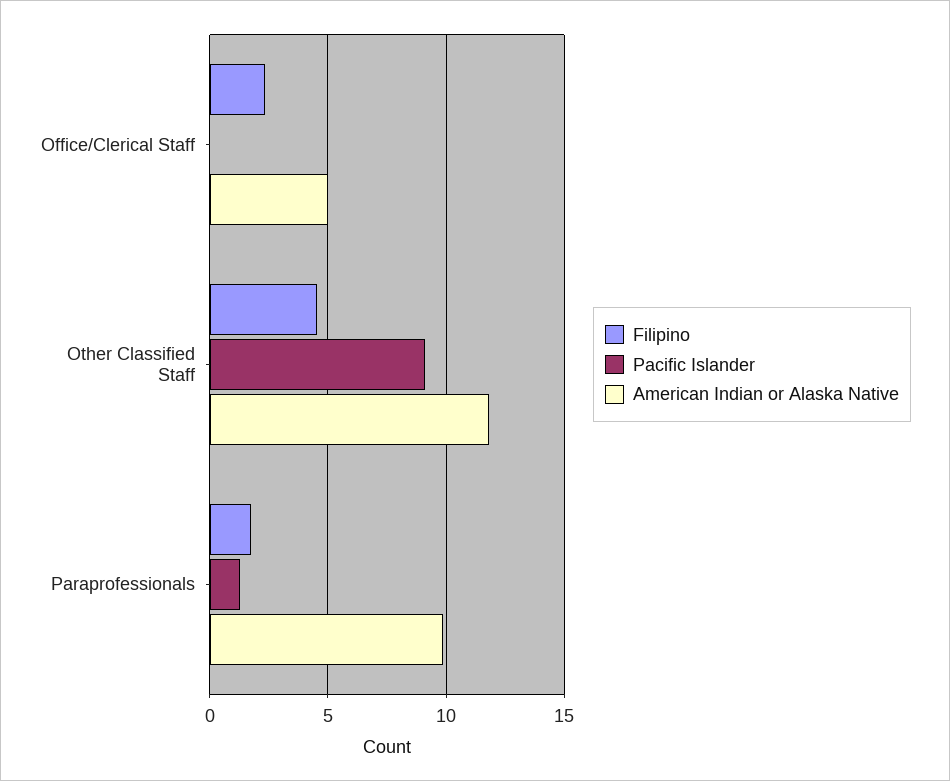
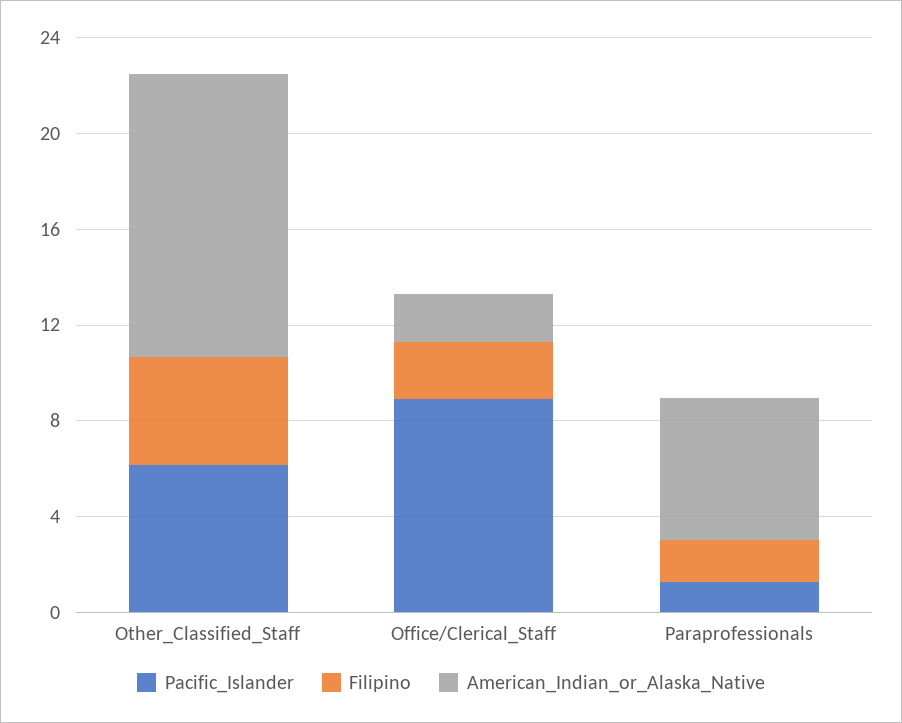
Pacific Islander, Office/Clerical Staff: 0 -> 9
American Indian or Alaska Native, Office/Clerical Staff: 5 -> 2
Pacific Islander, Other Classified Staff: 9 -> 6
American Indian or Alaska Native, Paraprofessionals: 10 -> 6

